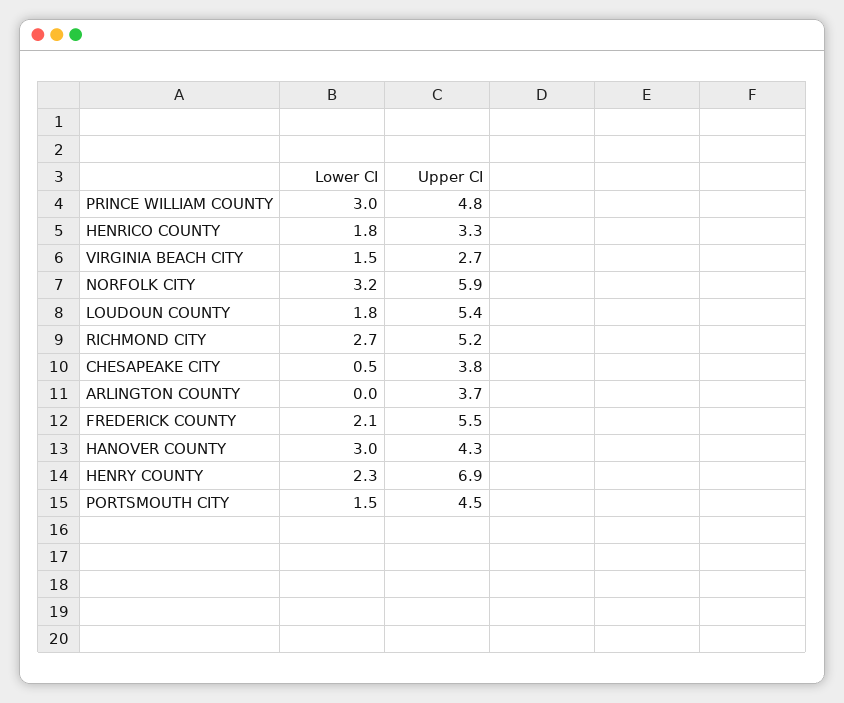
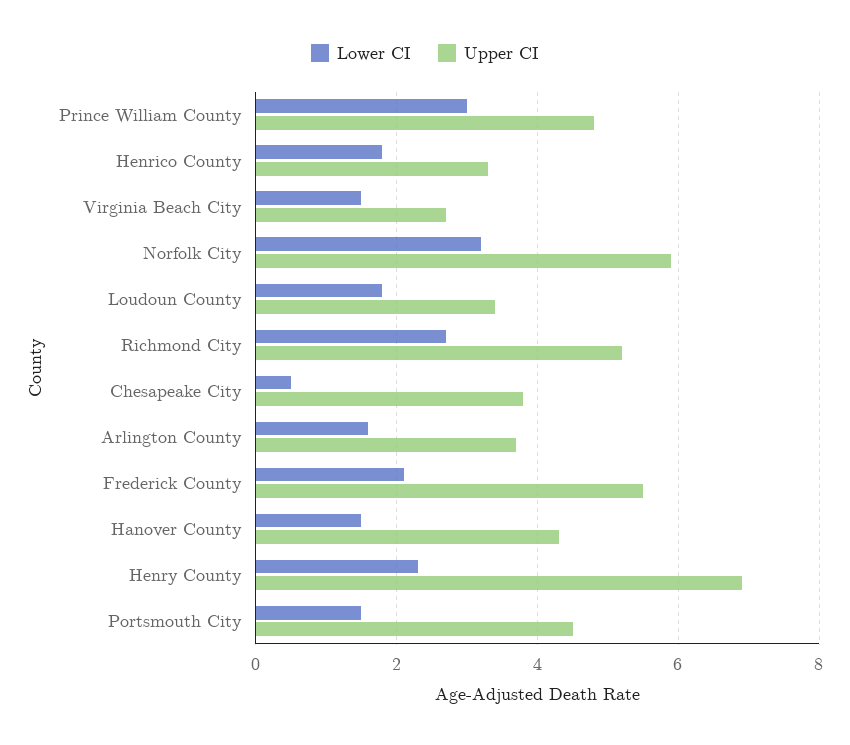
Upper CI, LOUDOUN COUNTY: 5.4 -> 3.5
Lower CI, ARLINGTON COUNTY: 0 -> 1.5
Lower CI, HANOVER COUNTY: 3 -> 1.5

